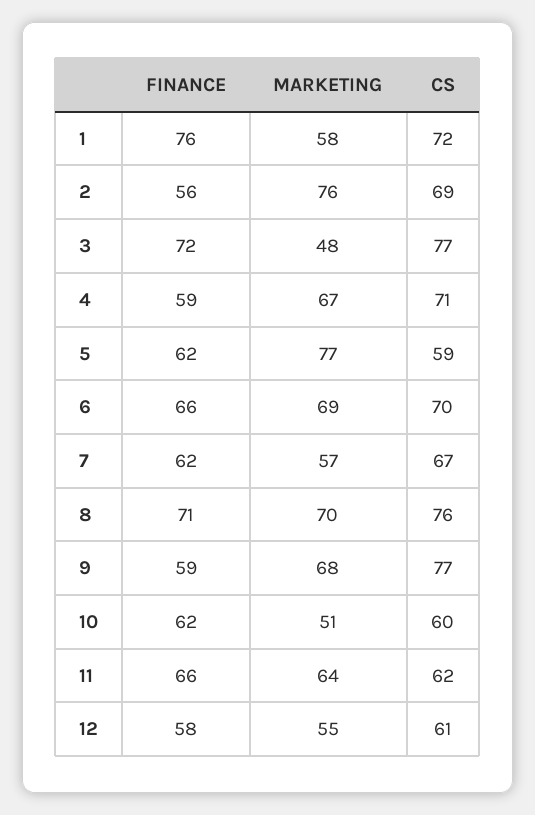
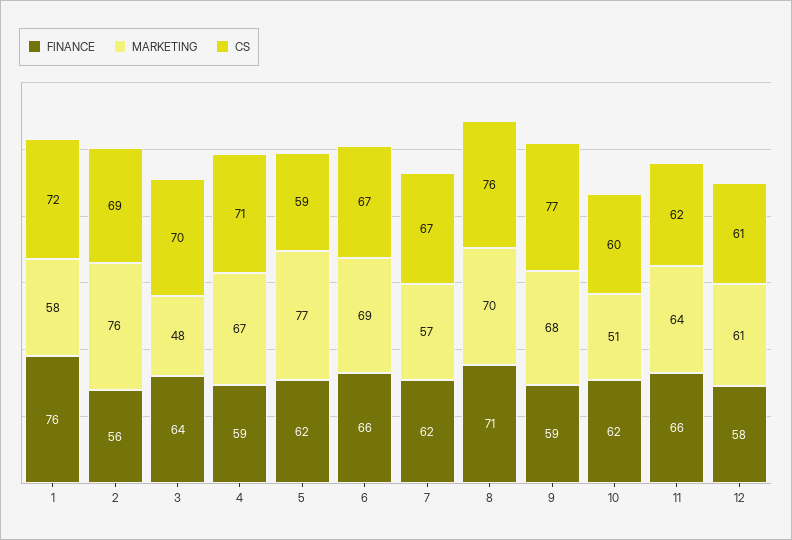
FINANCE, 3: 72 -> 64
CS, 3: 77 -> 70
CS, 6: 70 -> 67
MARKETING, 12: 55 -> 61

